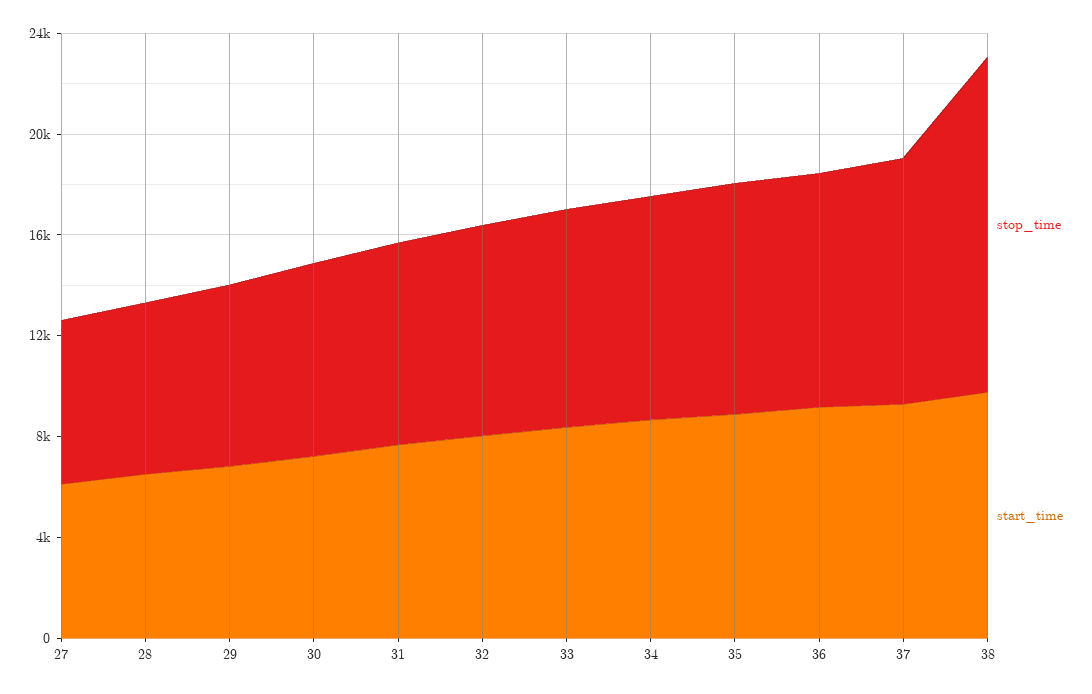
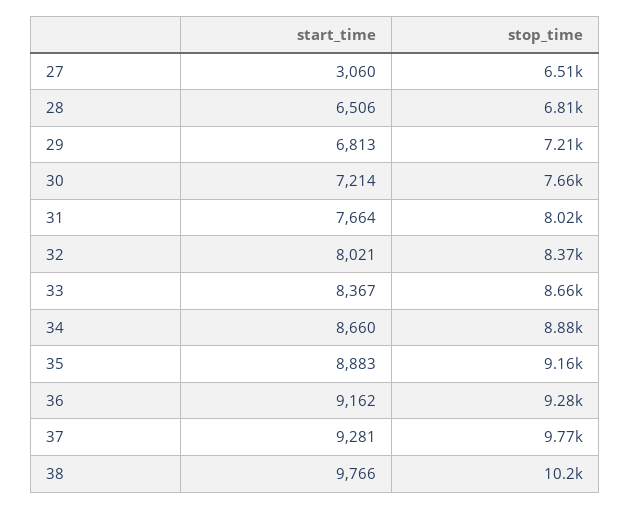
start_time, 27: 6000 -> 3060
stop_time, 38: 13000 -> 10200

